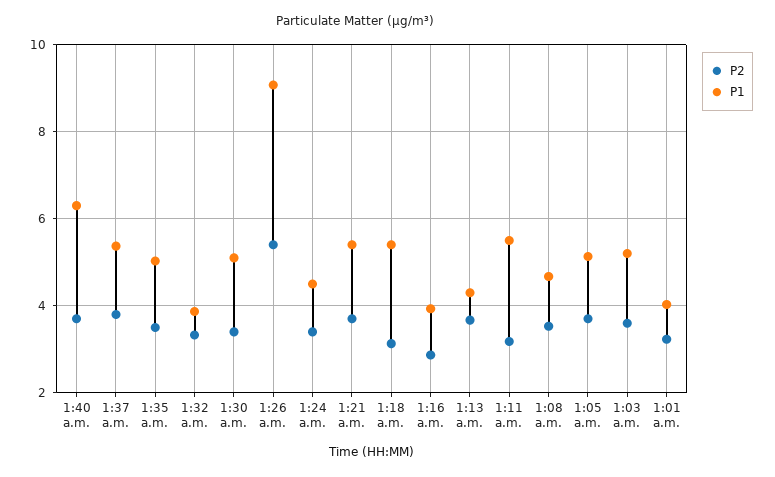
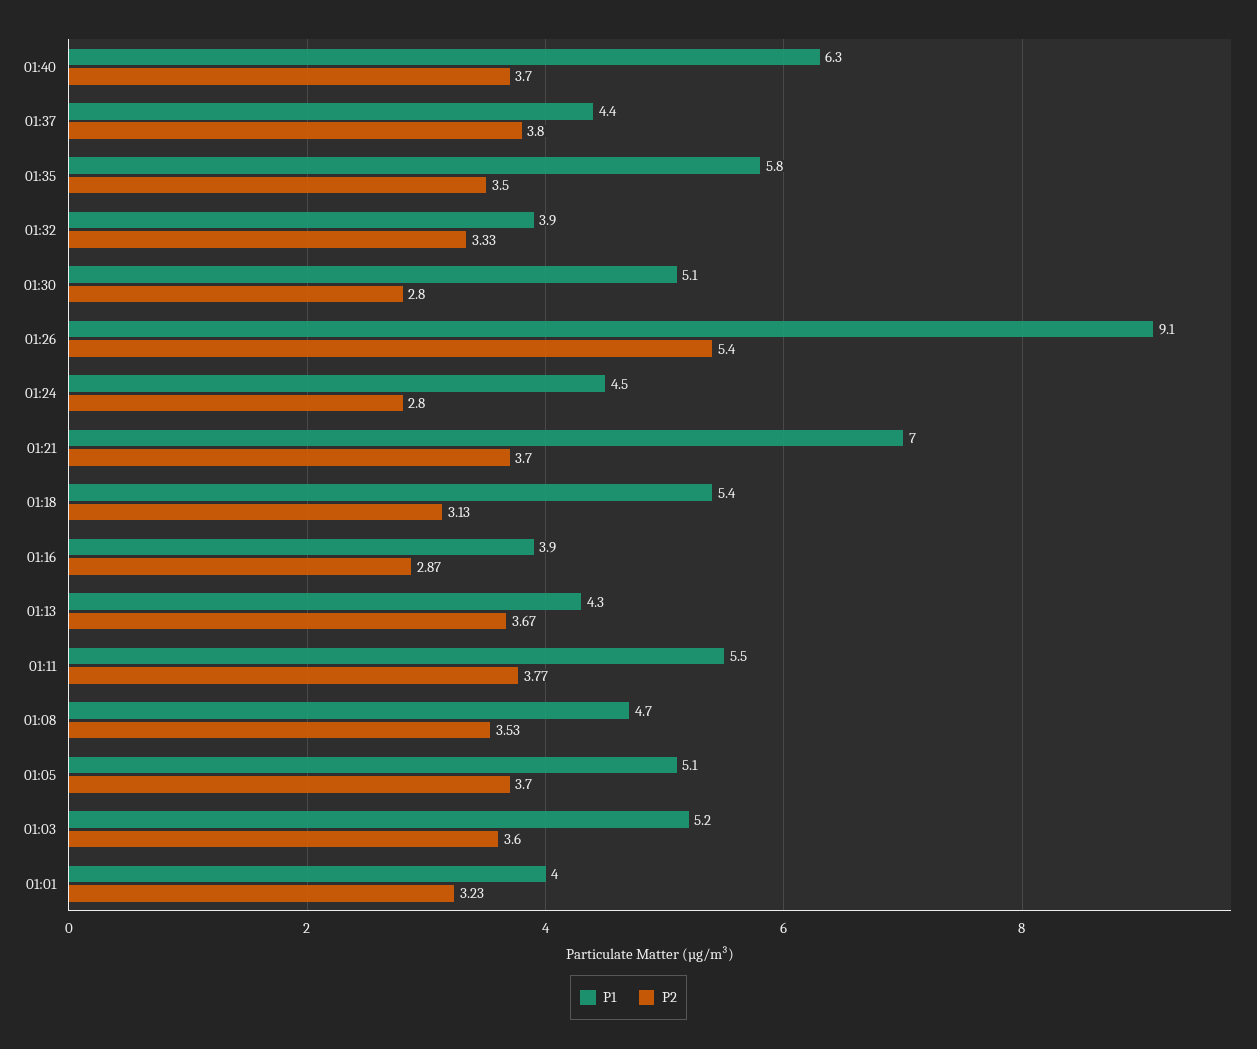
P1, 1:37 a.m.: 5.4 -> 4.4
P1, 1:35 a.m.: 5 -> 5.8
P2, 1:30 a.m.: 3.4 -> 2.8
P2, 1:24 a.m.: 3.4 -> 2.8
P1, 1:21 a.m.: 5.4 -> 7
P2, 1:11 a.m.: 3.2 -> 3.77

